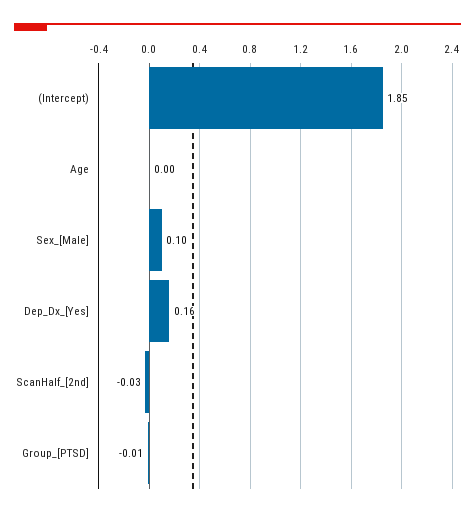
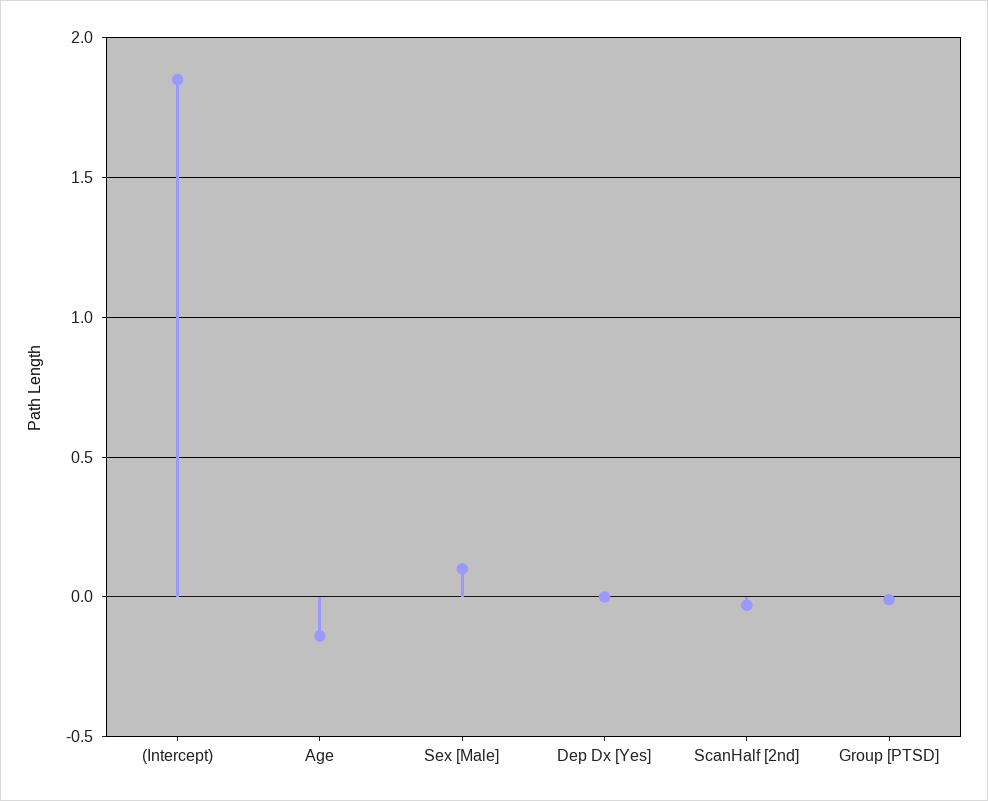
Age: 0 -> -0.15
Dep_Dx_[Yes]: 0.16 -> 0

